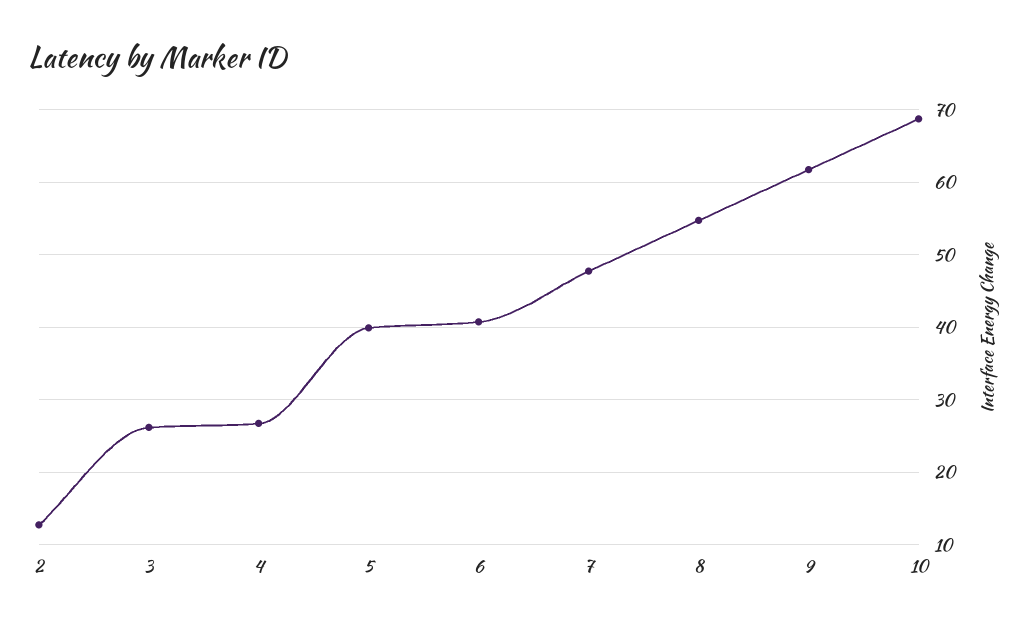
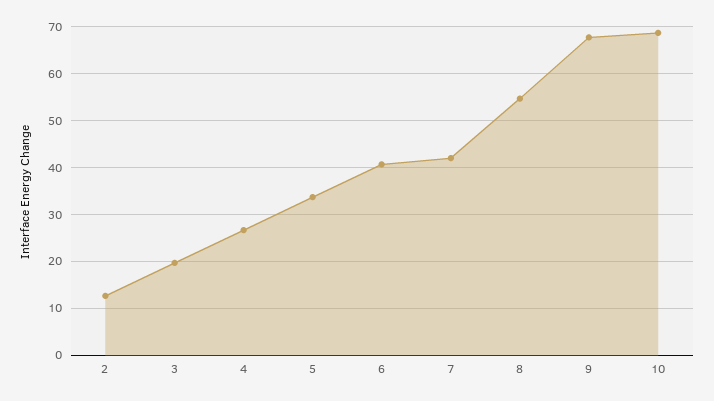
3: 26 -> 20
5: 40 -> 34
7: 48 -> 42
9: 62 -> 68

